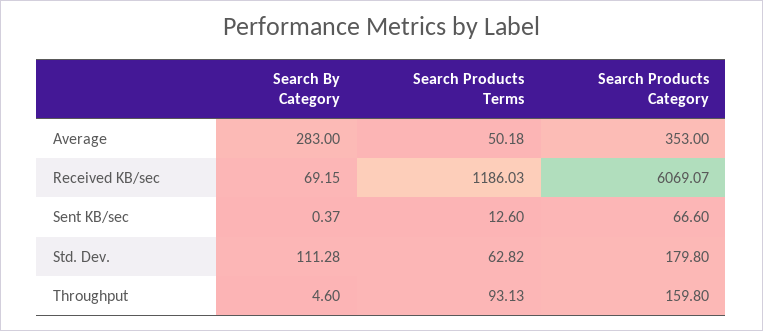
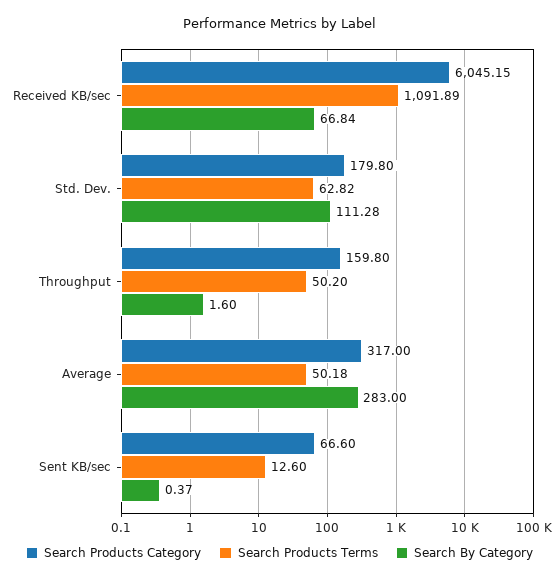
Search Products Category, Average: 353 -> 317
Search By Category, Received KB/sec: 69.15 -> 66.84
Search Products Terms, Received KB/sec: 1186.03 -> 1091.89
Search Products Category, Received KB/sec: 6069.07 -> 6045.15
Search By Category, Throughput: 4.6 -> 1.6
Search Products Terms, Throughput: 93.13 -> 50.2

